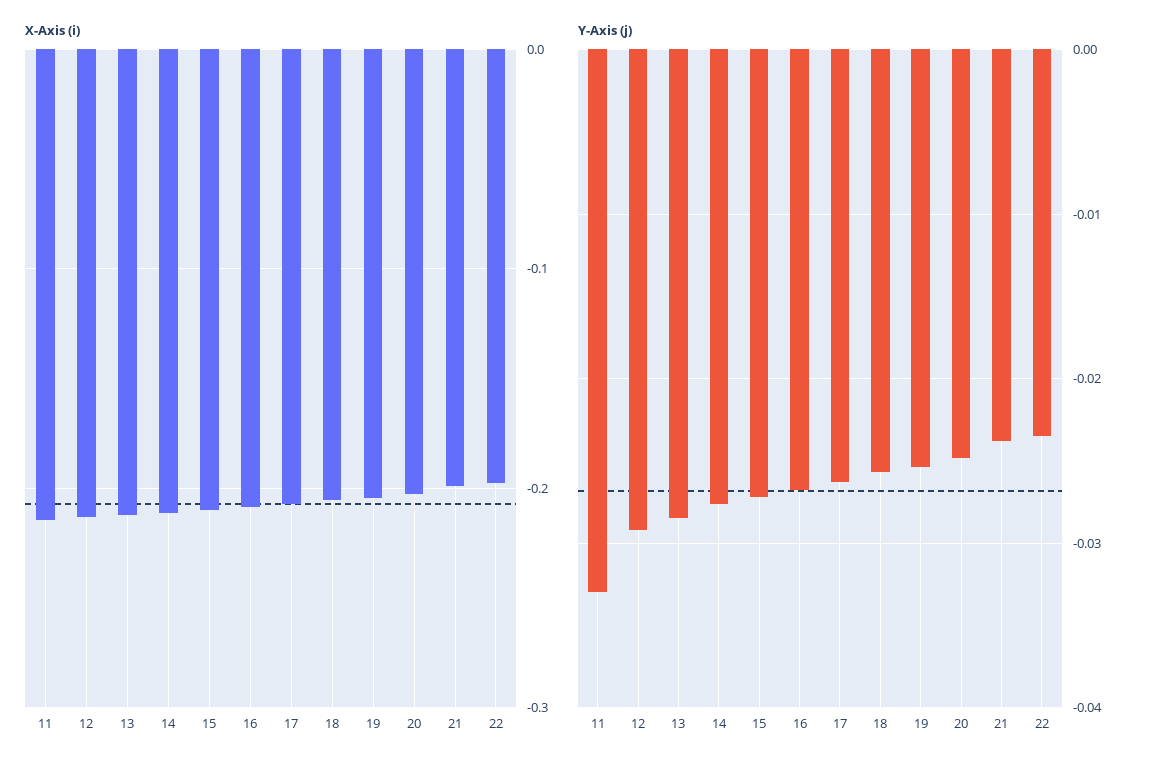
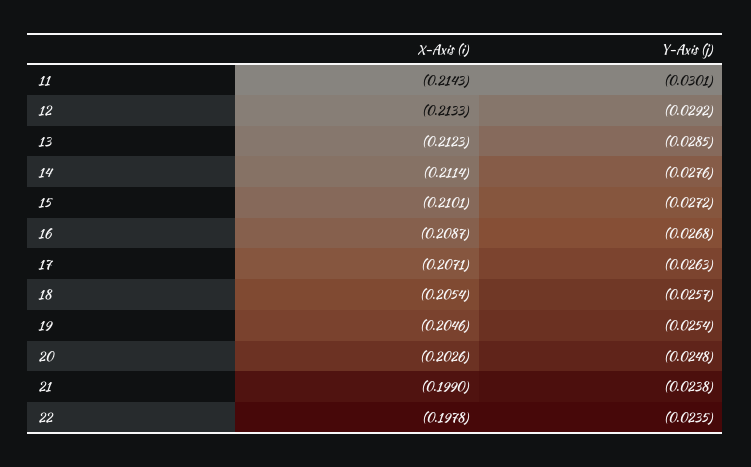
Y-Axis (j), 11: -0.033 -> -0.0301

